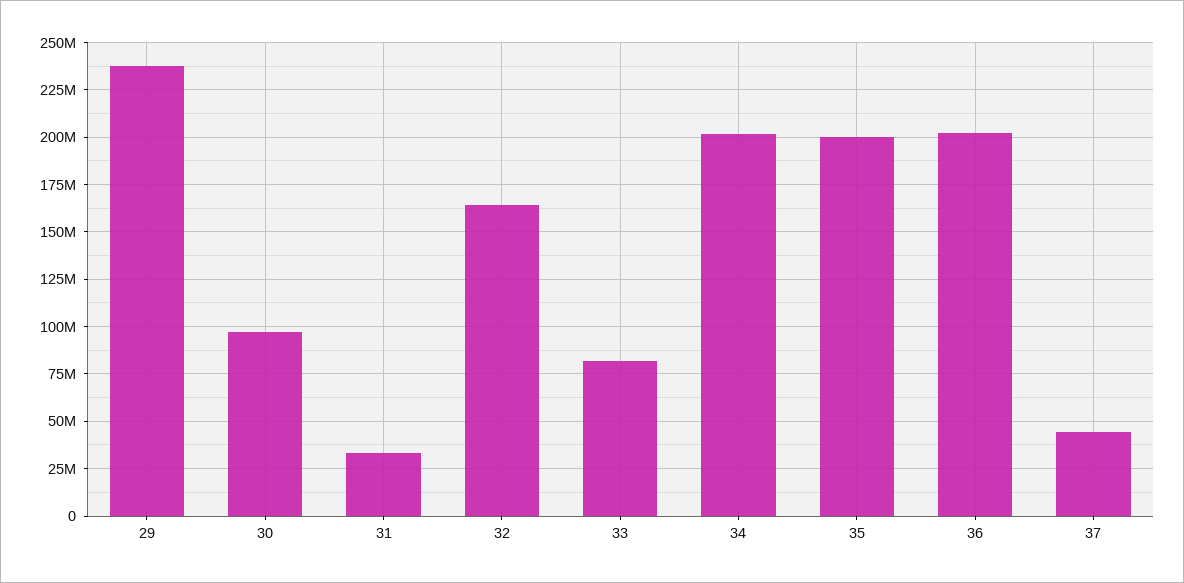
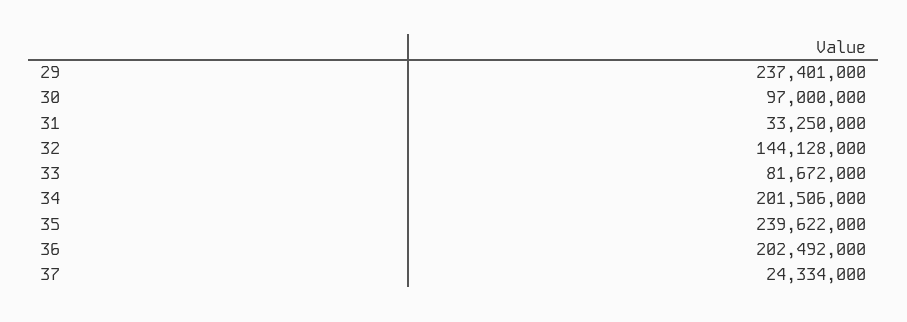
32: 165000000 -> 144128000
35: 200000000 -> 239622000
37: 45000000 -> 24334000

